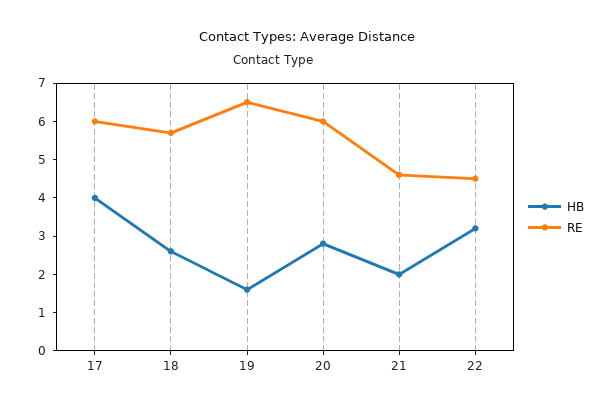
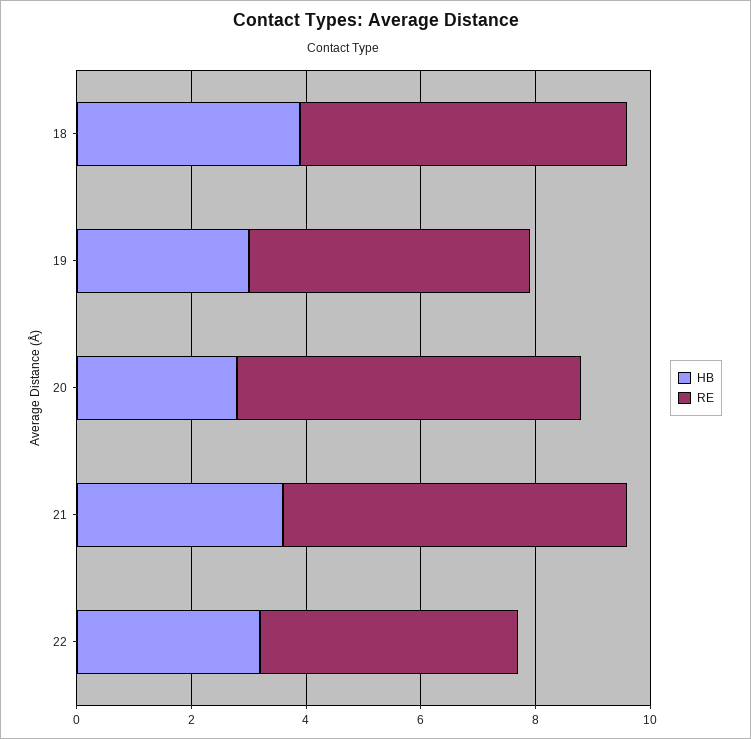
HB, 17: 4 -> none
RE, 17: 6 -> none
HB, 18: 2.5 -> 4
HB, 19: 1.5 -> 3
RE, 19: 6.5 -> 5
HB, 21: 2 -> 3.5
RE, 21: 4.5 -> 6

